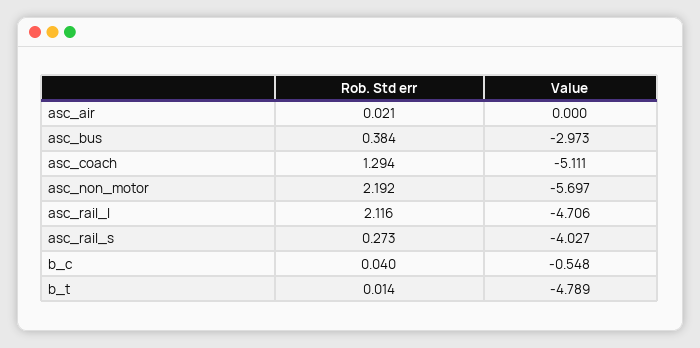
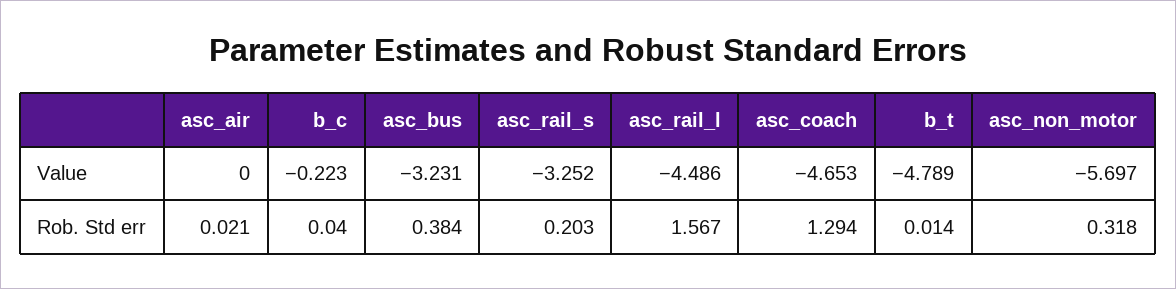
Value, asc_bus: -2.973 -> -3.231
Value, asc_coach: -5.111 -> -4.653
Rob. Std err, asc_non_motor: 2.192 -> 0.318
Rob. Std err, asc_rail_l: 2.116 -> 1.567
Value, asc_rail_l: -4.706 -> -4.486
Rob. Std err, asc_rail_s: 0.273 -> 0.203
Value, asc_rail_s: -4.027 -> -3.252
Value, b_c: -0.548 -> -0.223

